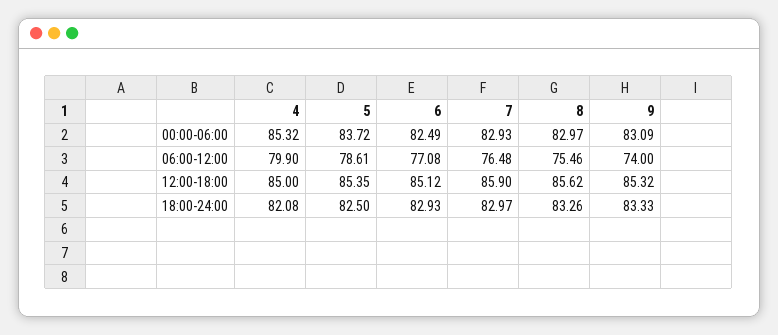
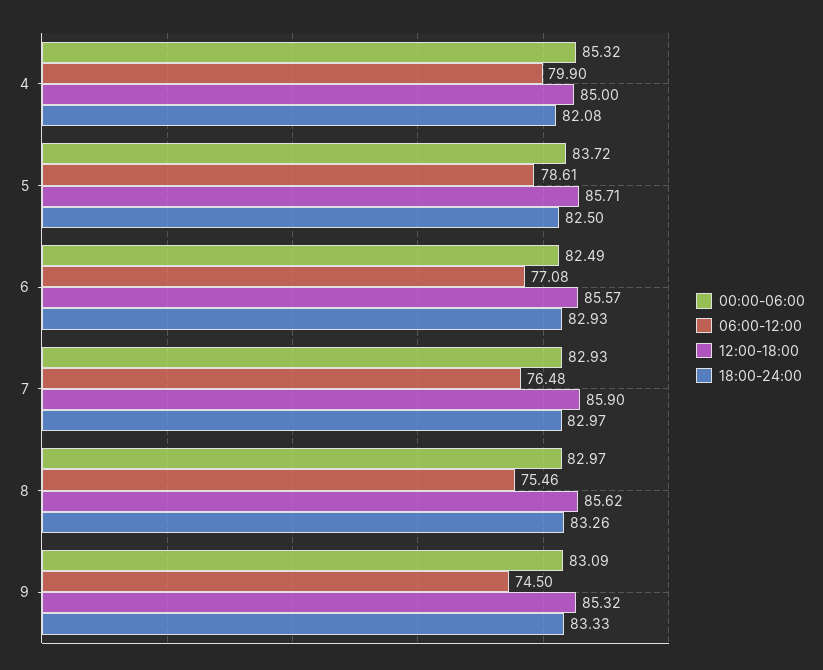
06:00-12:00, 9: 74 -> 74.5
12:00-18:00, 5: 85.35 -> 85.71
12:00-18:00, 6: 85.12 -> 85.57

